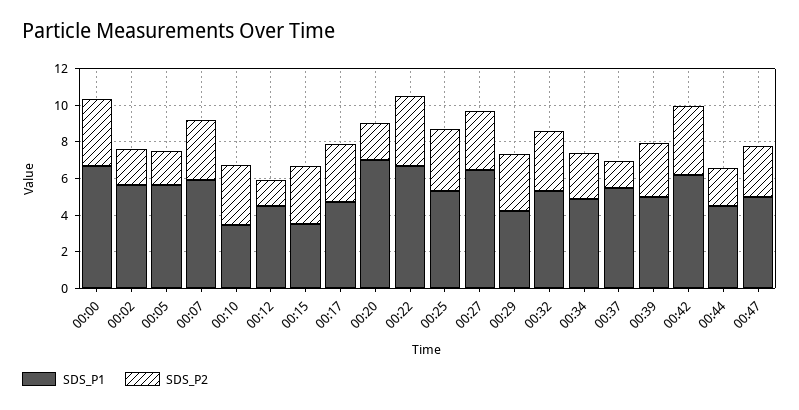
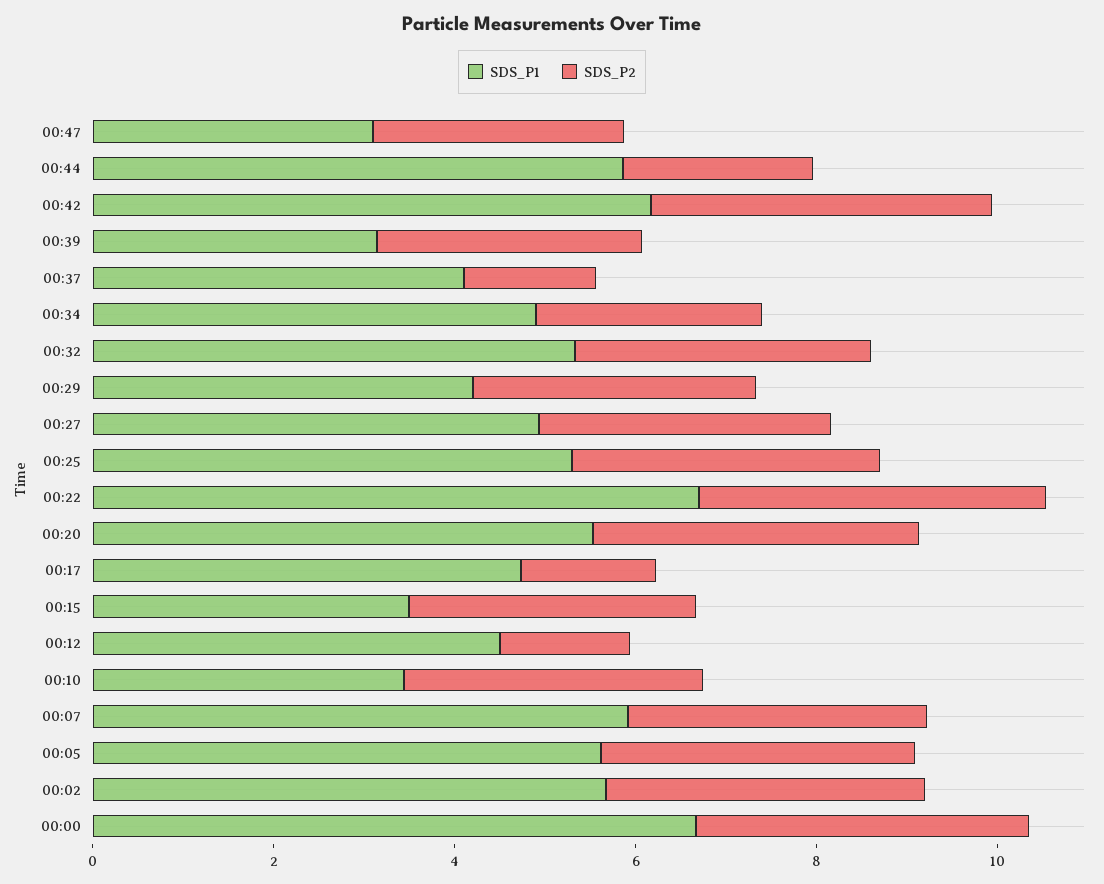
SDS_P2, 00:02: 2 -> 3.5
SDS_P2, 00:05: 2 -> 3.5
SDS_P2, 00:17: 3 -> 1.5
SDS_P1, 00:20: 7 -> 5.5
SDS_P2, 00:20: 2 -> 3.5
SDS_P1, 00:27: 6.5 -> 5
SDS_P1, 00:37: 5.5 -> 4
SDS_P1, 00:39: 5 -> 3
SDS_P1, 00:44: 4.5 -> 6
SDS_P1, 00:47: 5 -> 3

